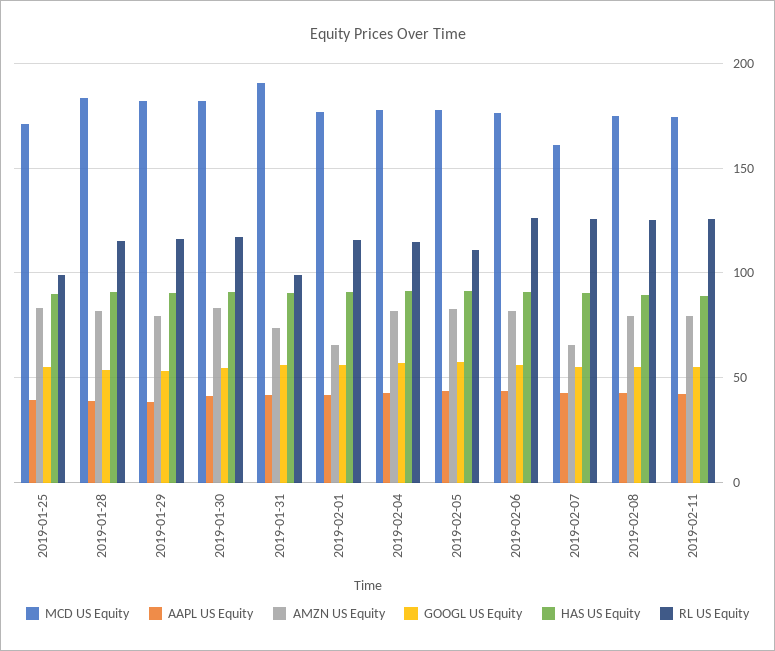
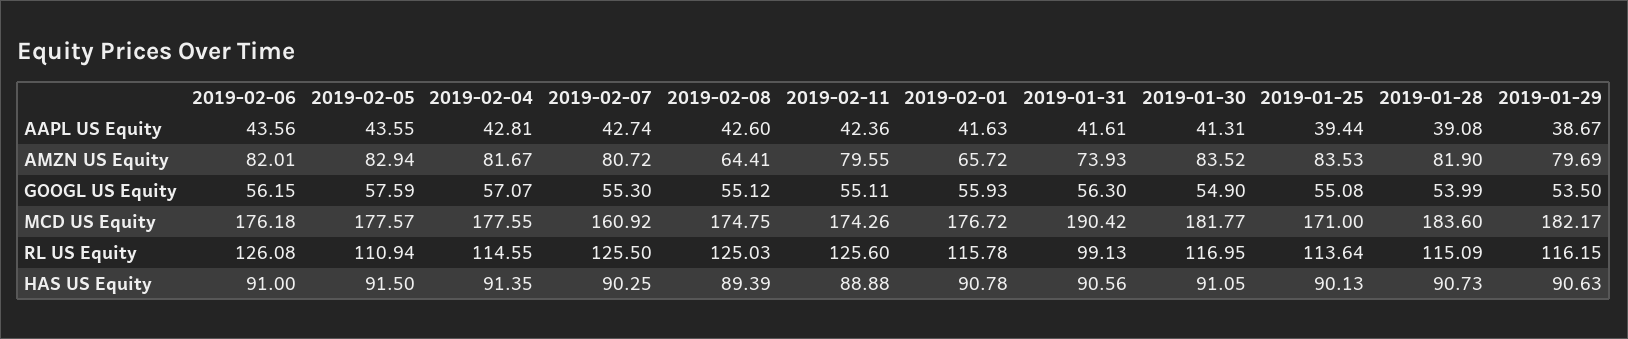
RL US Equity, 2019-01-25: 100 -> 113.64
AMZN US Equity, 2019-02-07: 65 -> 80.72
AMZN US Equity, 2019-02-08: 80 -> 64.41

